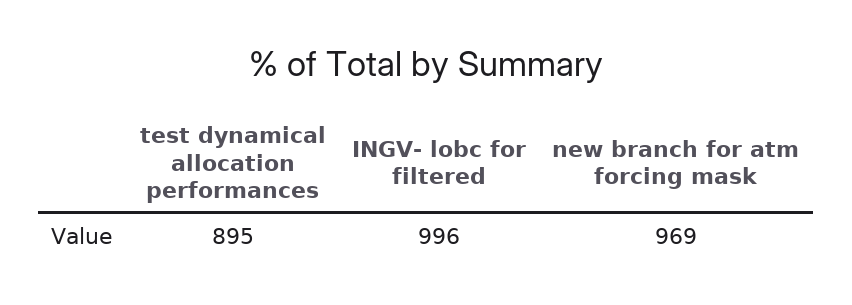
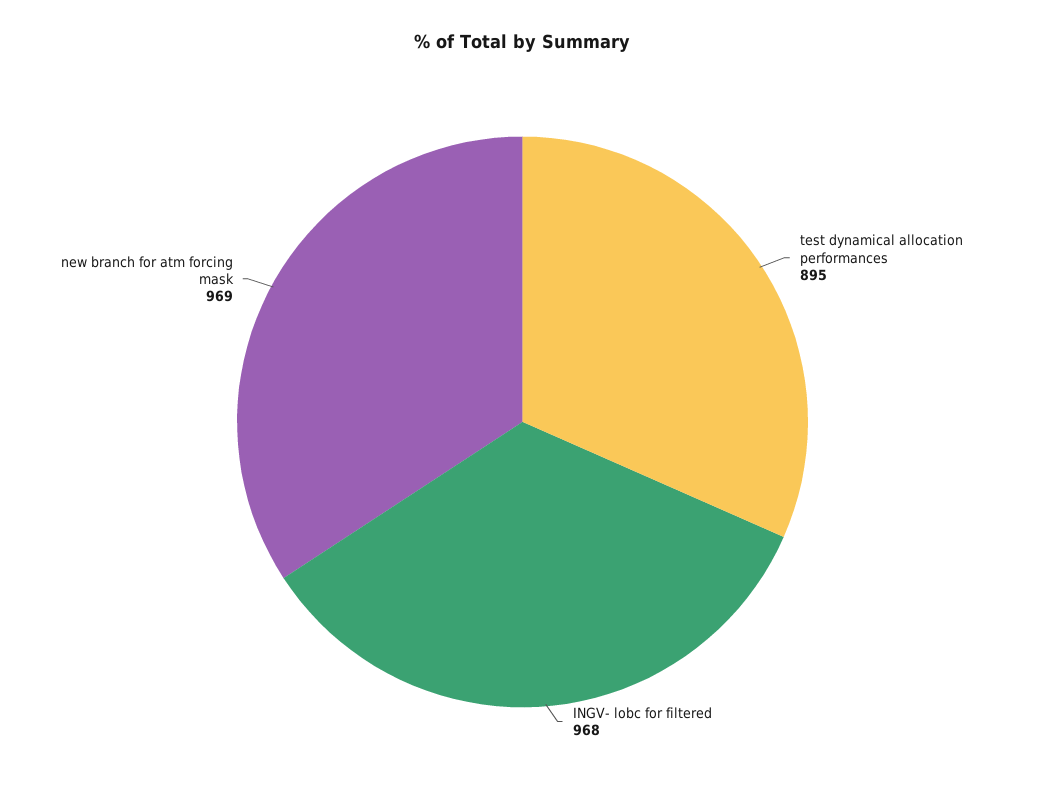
INGV- lobc for filtered: 996 -> 968

